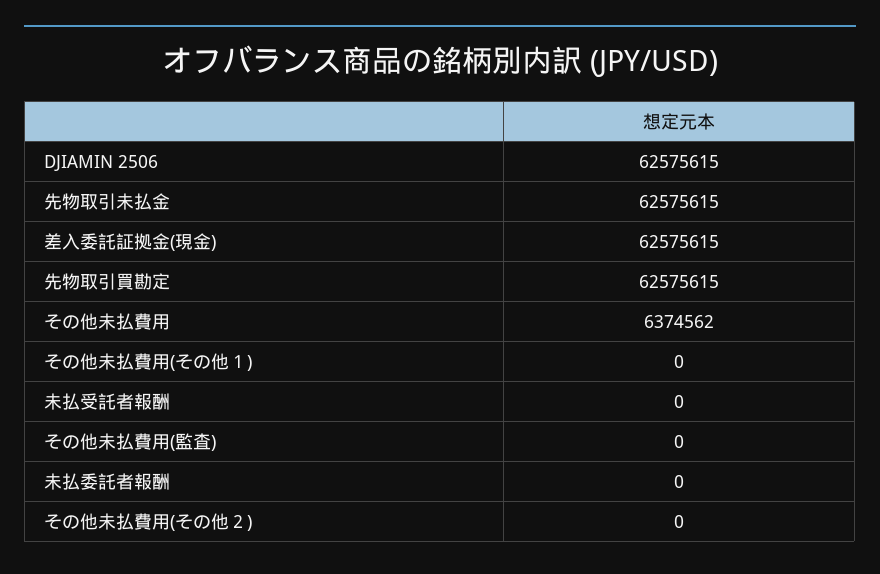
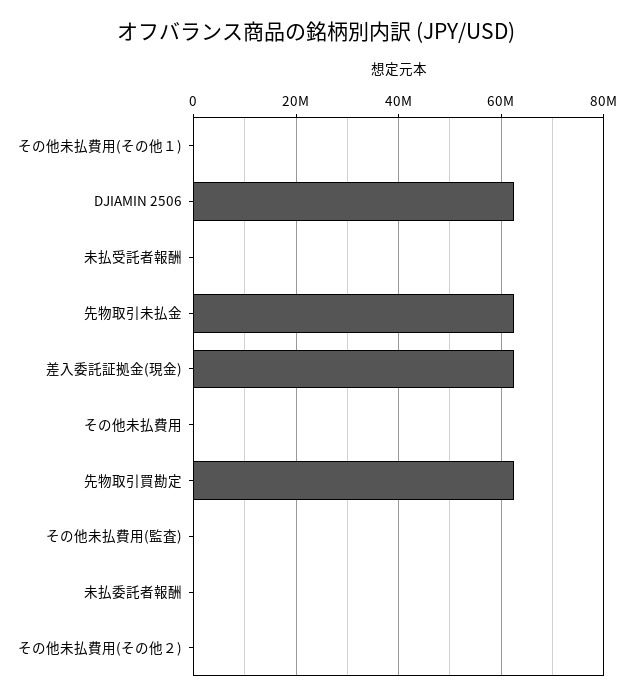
その他未払費用: 6374562 -> 0

